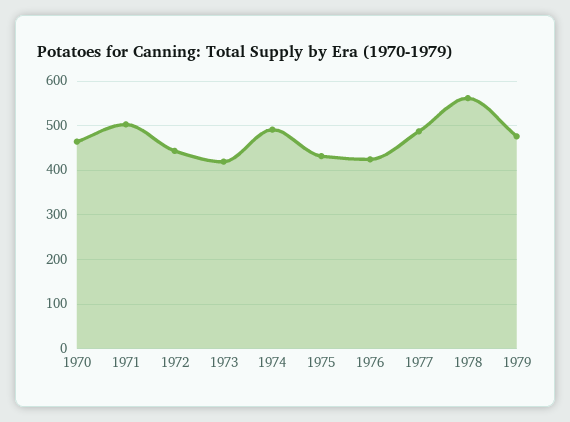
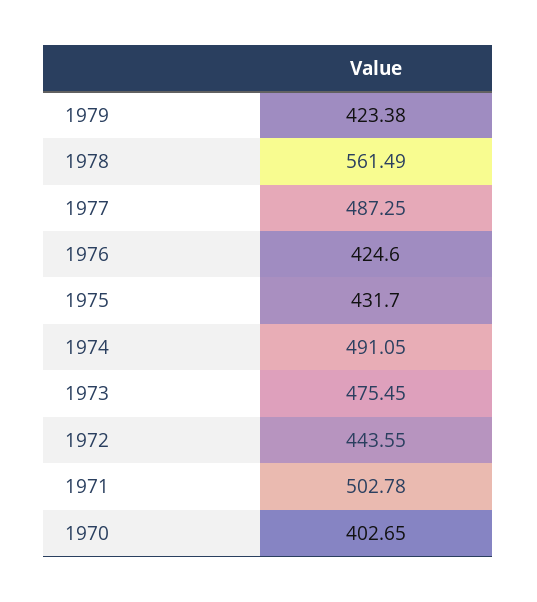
1970: 460 -> 402.65
1973: 420 -> 475.45
1979: 480 -> 423.38

